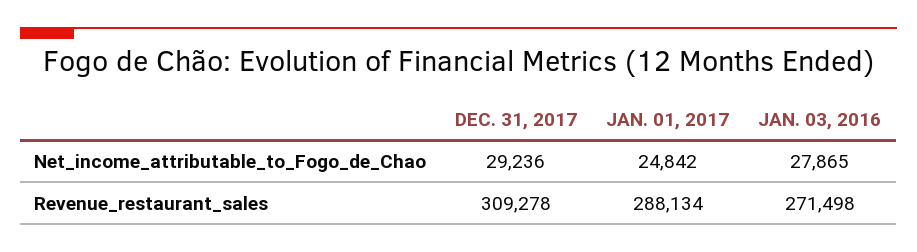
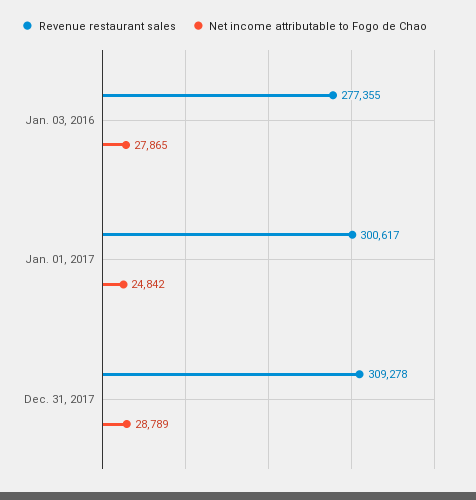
Net_income_attributable_to_Fogo_de_Chao, DEC. 31, 2017: 29236 -> 28789
Revenue_restaurant_sales, JAN. 01, 2017: 288134 -> 300617
Revenue_restaurant_sales, JAN. 03, 2016: 271498 -> 277355

